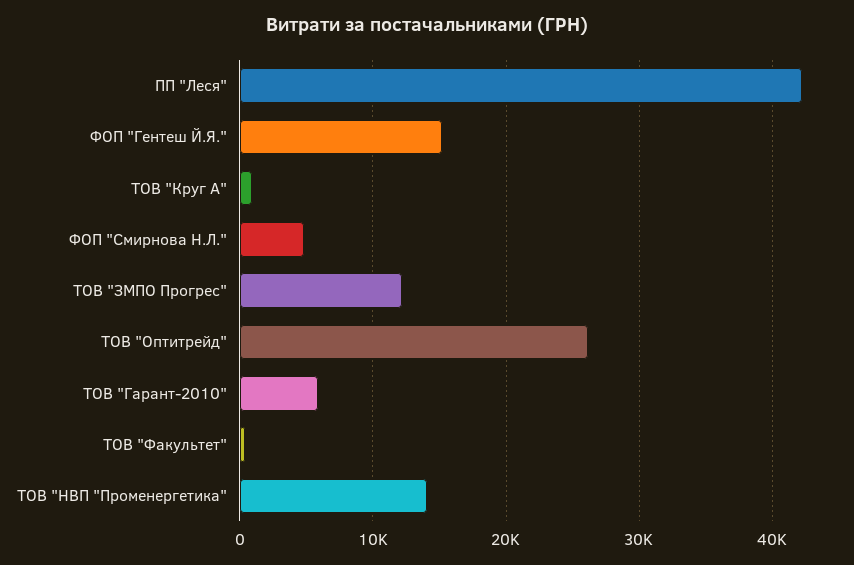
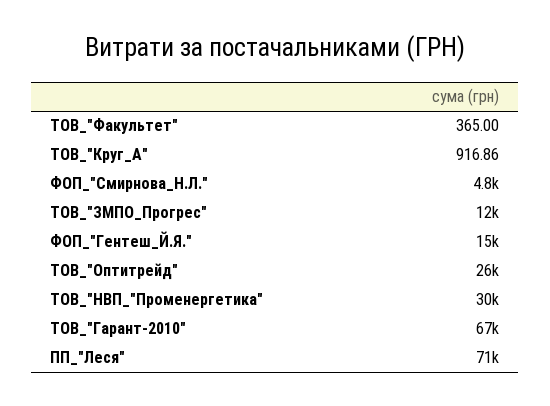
ПП "Леся": 42000 -> 71000
ТОВ "Гарант-2010": 6000 -> 67000
ТОВ "НВП "Променергетика": 14000 -> 30000

